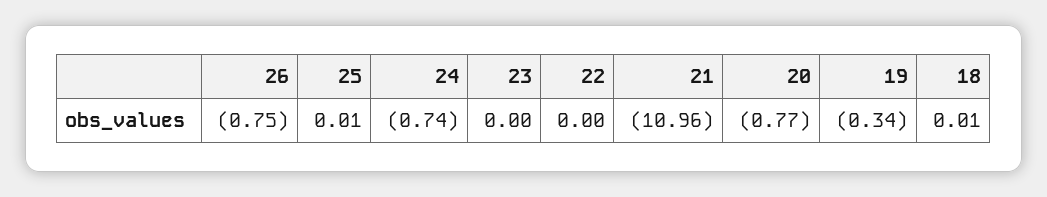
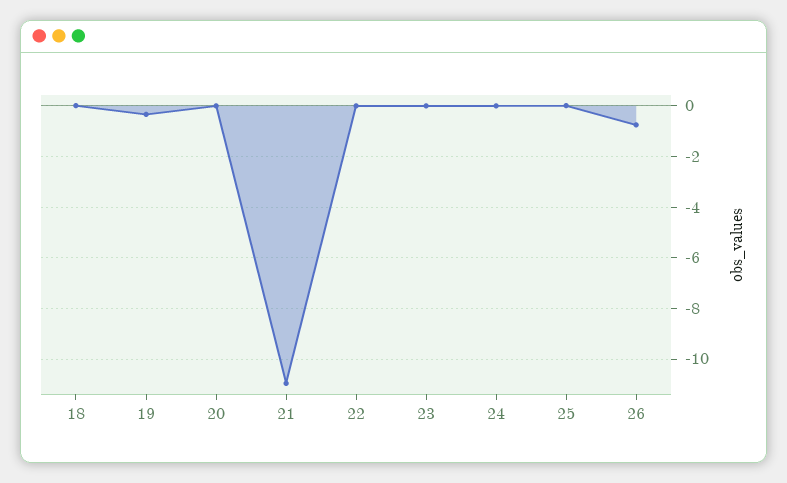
24: -0.74 -> 0
20: -0.77 -> 0

